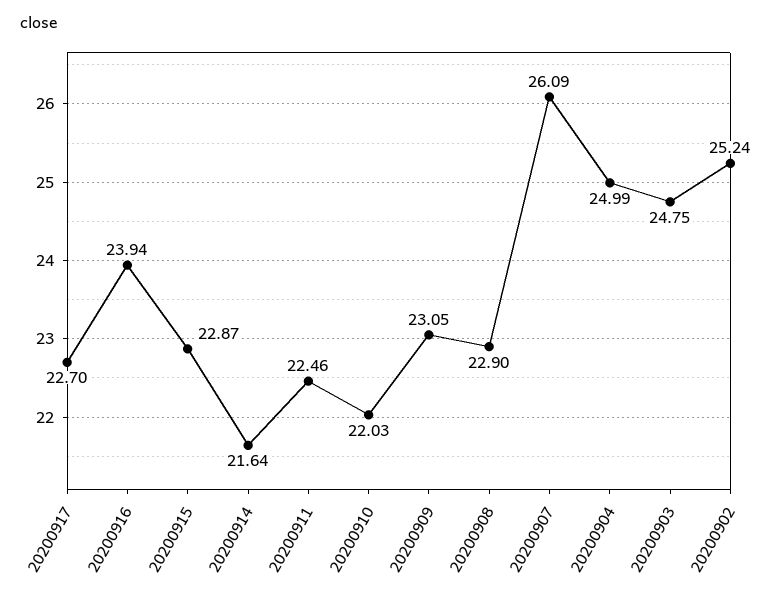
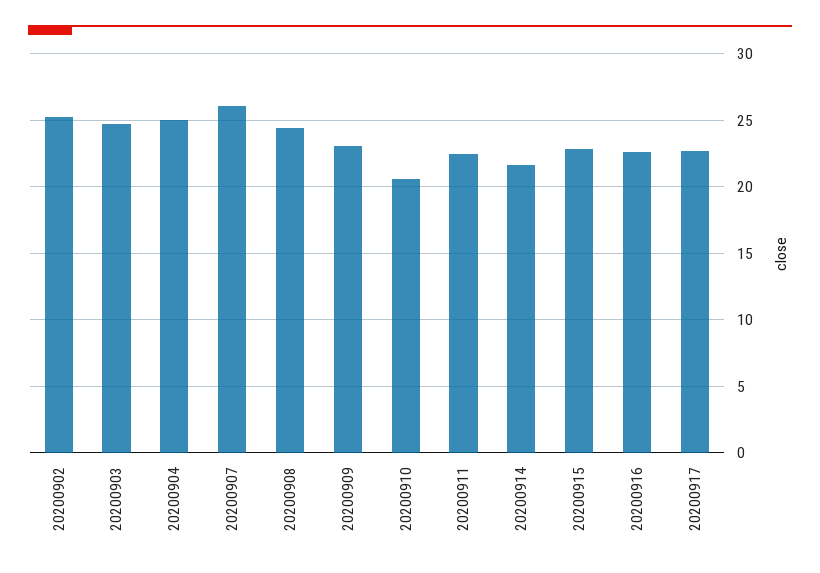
20200916: 23.94 -> 22.5
20200910: 22.03 -> 20.5
20200908: 22.9 -> 24.5

